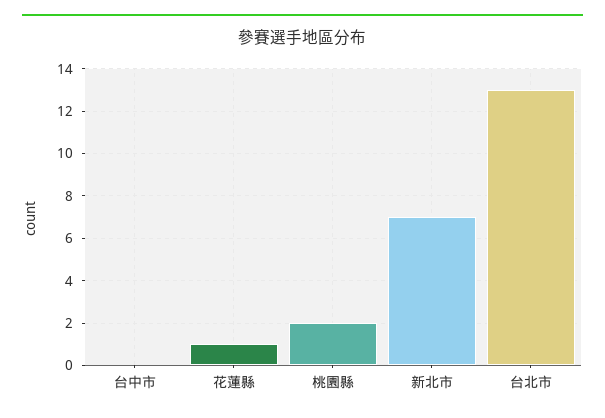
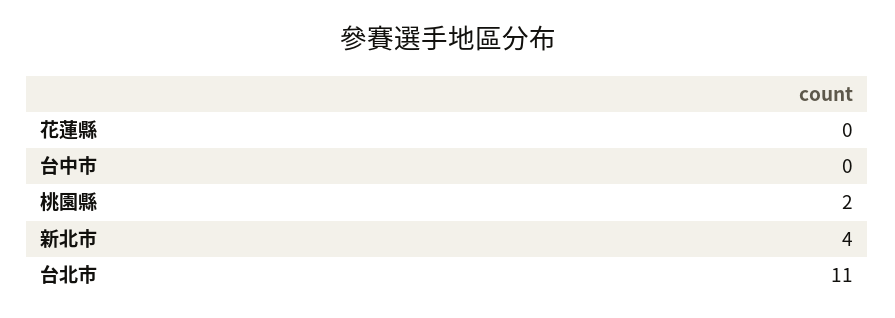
花蓮縣: 1 -> 0
新北市: 7 -> 4
台北市: 13 -> 11

